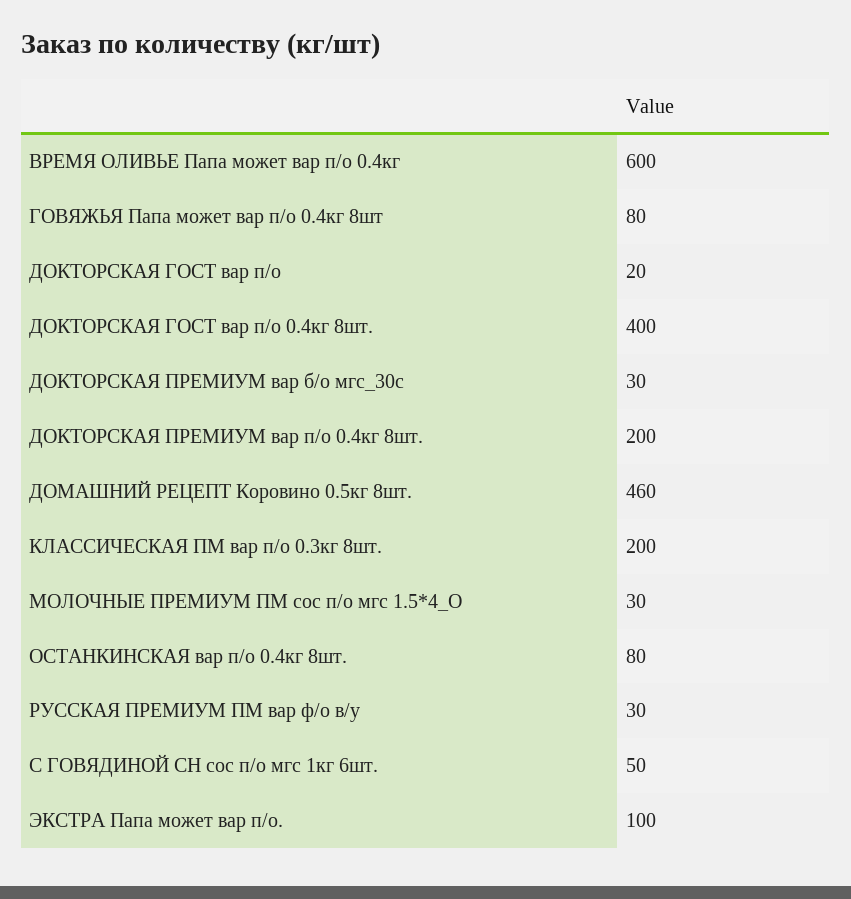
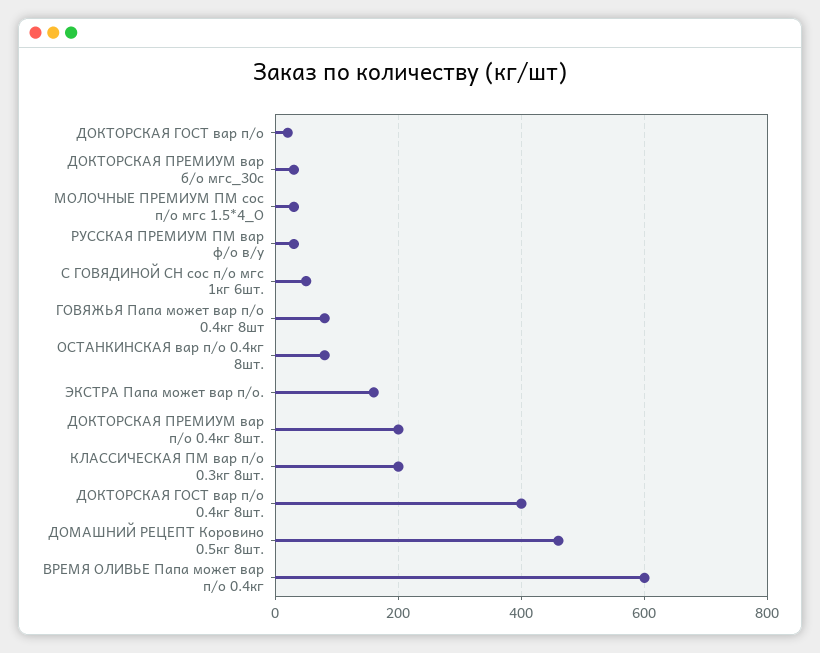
ЭКСТРА Папа может вар п/о.: 100 -> 160

